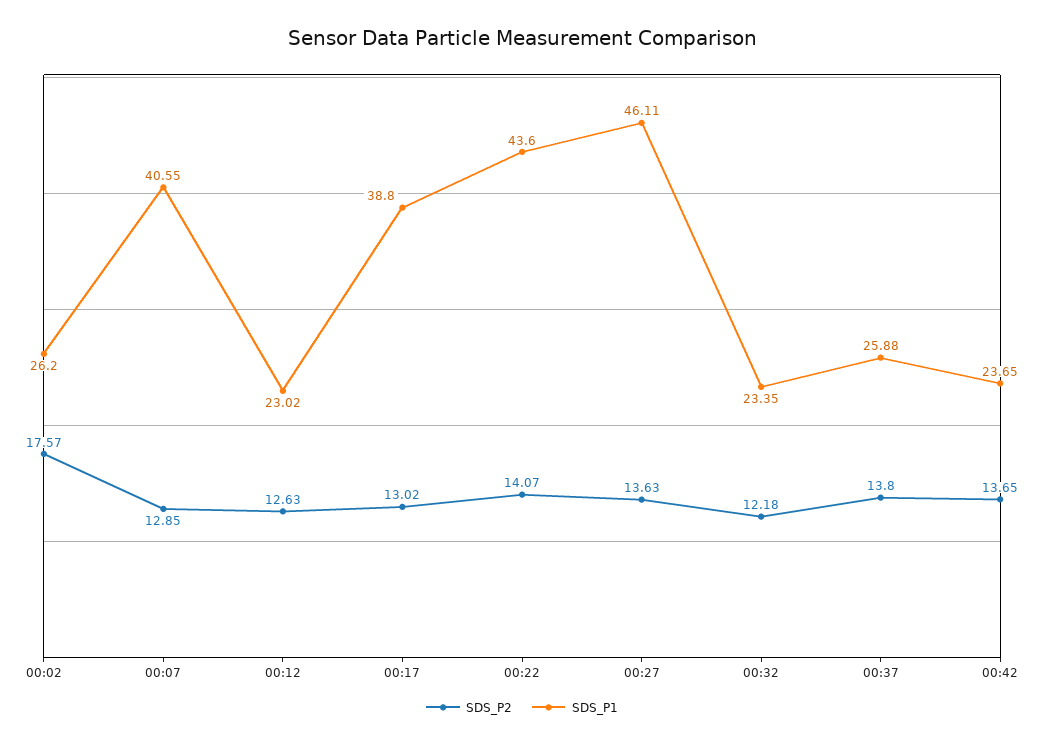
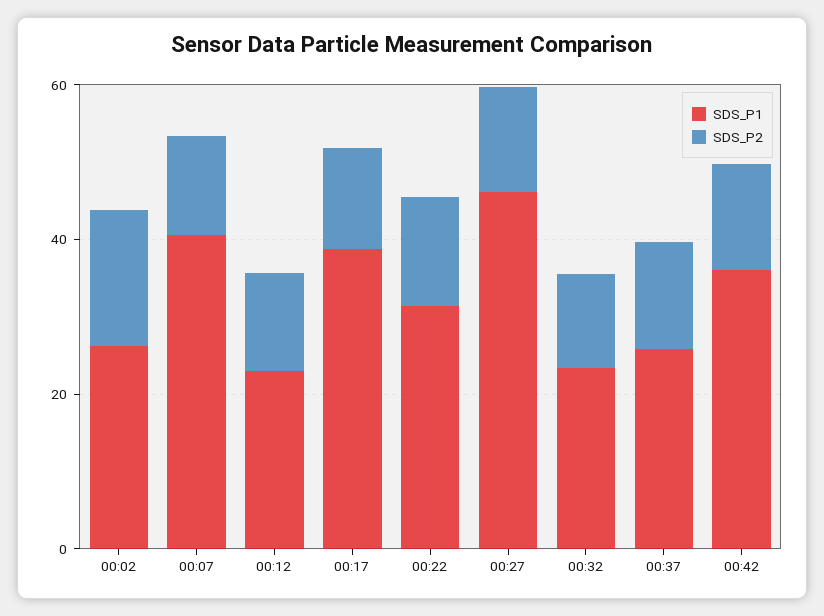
SDS_P1, 00:22: 43.6 -> 30
SDS_P1, 00:42: 23.65 -> 35

